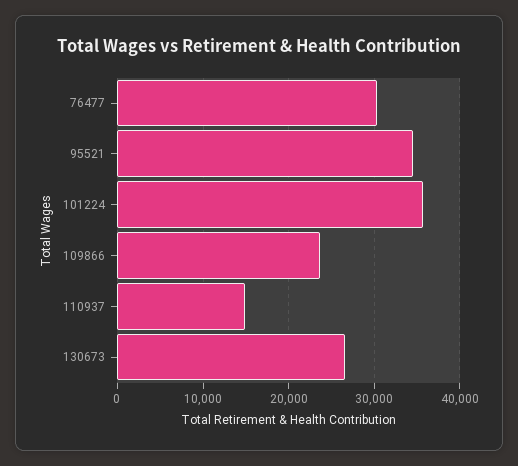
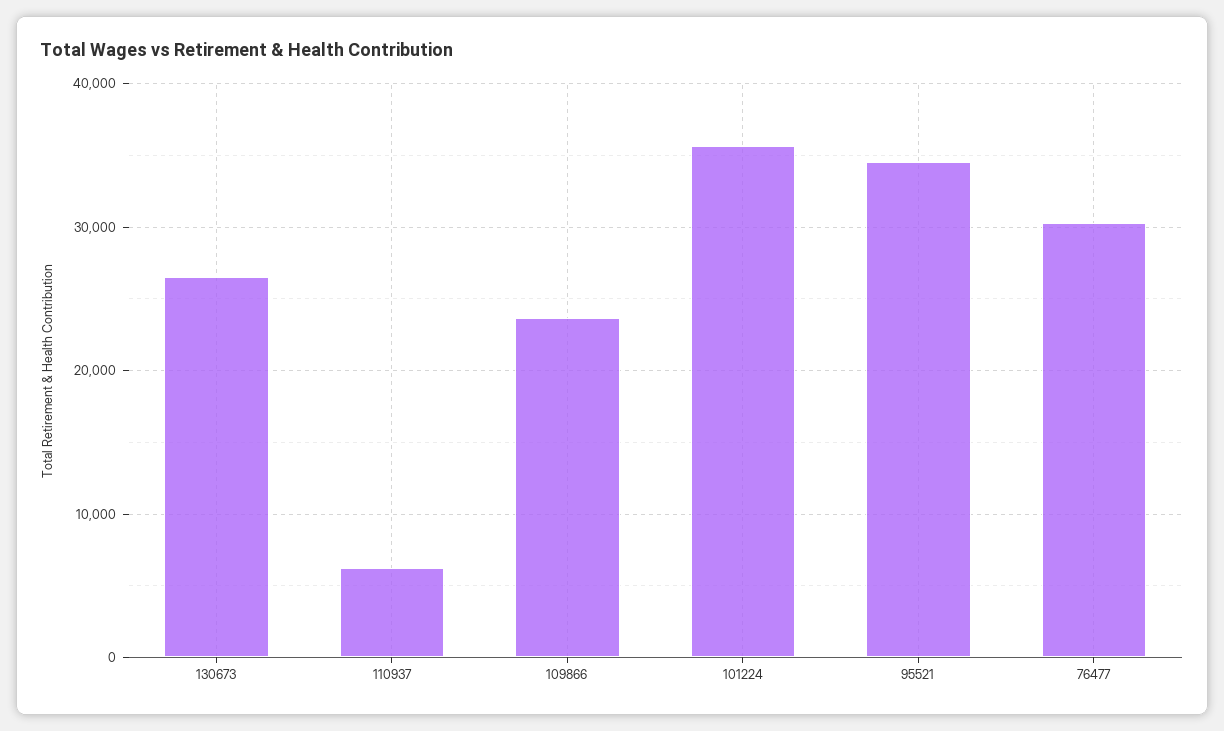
110937: 15000 -> 6000

